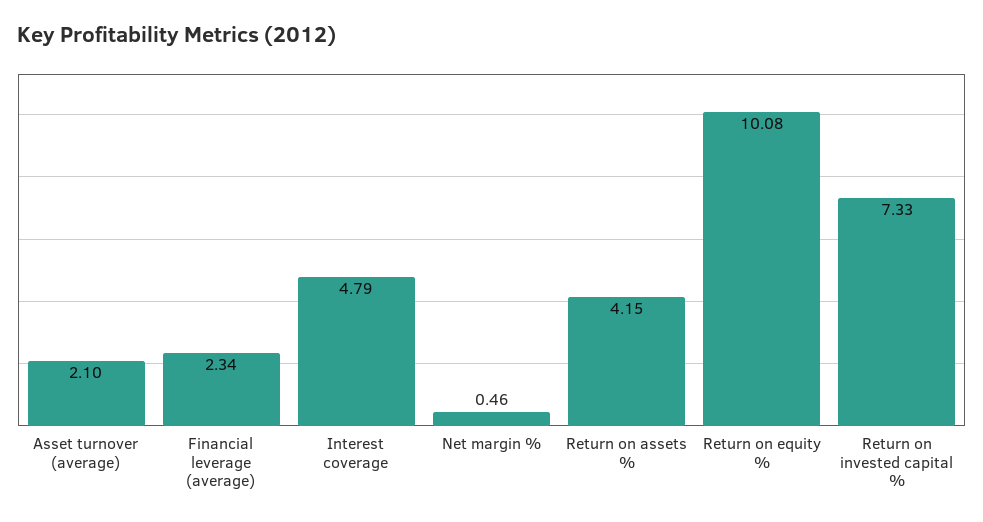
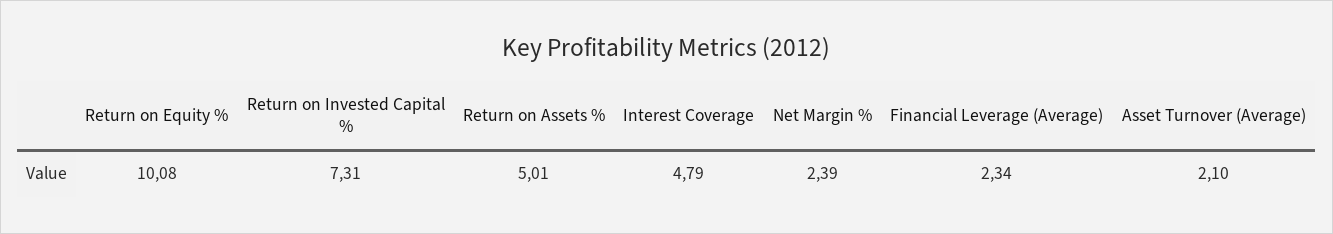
Net margin %: 0.46 -> 2.39
Return on assets %: 4.15 -> 5.01
Return on invested capital %: 7.33 -> 7.31

